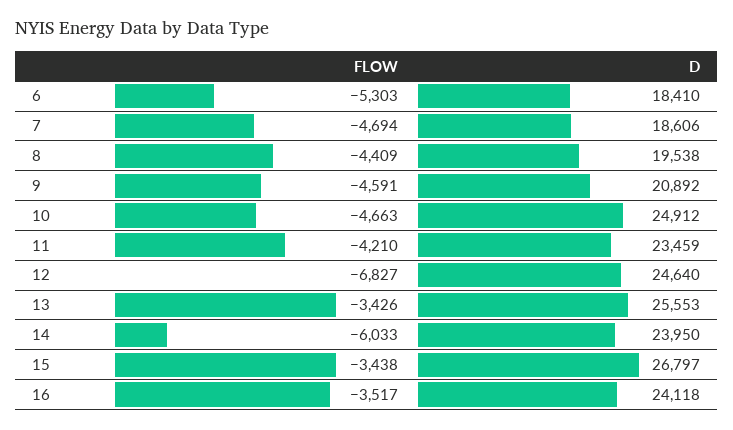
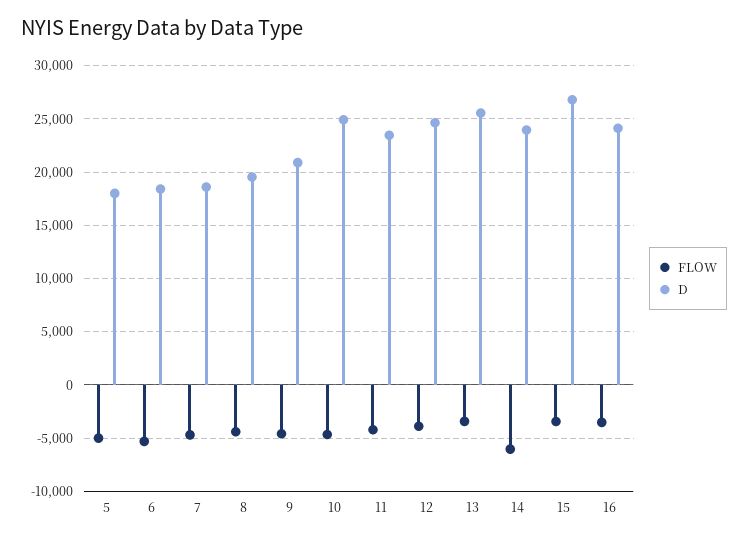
FLOW, 12: -6827 -> -4000
FLOW, 5: none -> -5000
D, 5: none -> 18000

